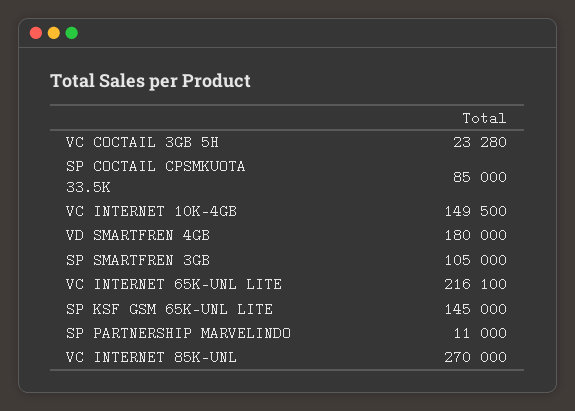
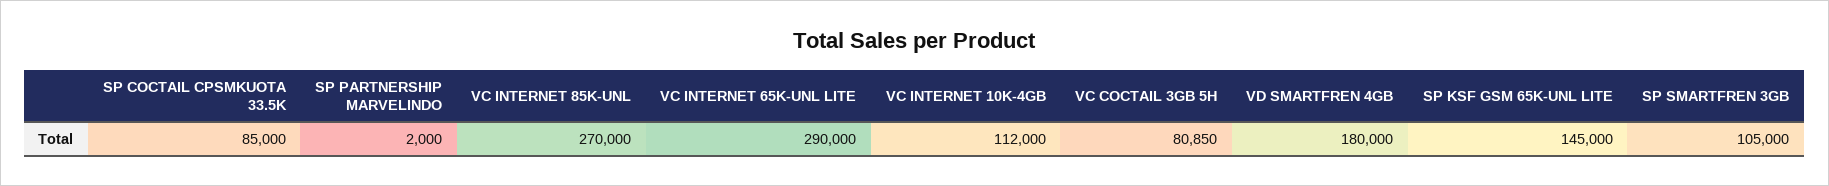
VC COCTAIL 3GB 5H: 23280 -> 80850
VC INTERNET 10K-4GB: 149500 -> 112000
VC INTERNET 65K-UNL LITE: 216100 -> 290000
SP PARTNERSHIP MARVELINDO: 11000 -> 2000

